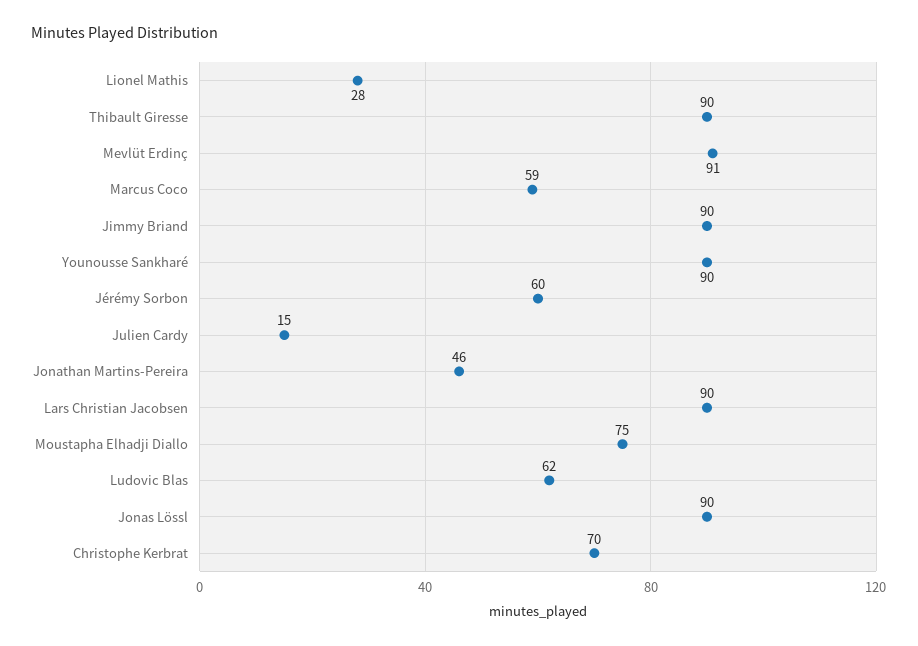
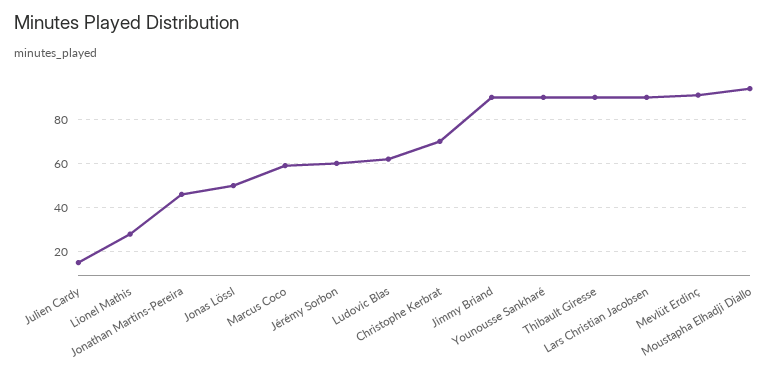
Moustapha Elhadji Diallo: 75 -> 95
Jonas Lössl: 90 -> 50

